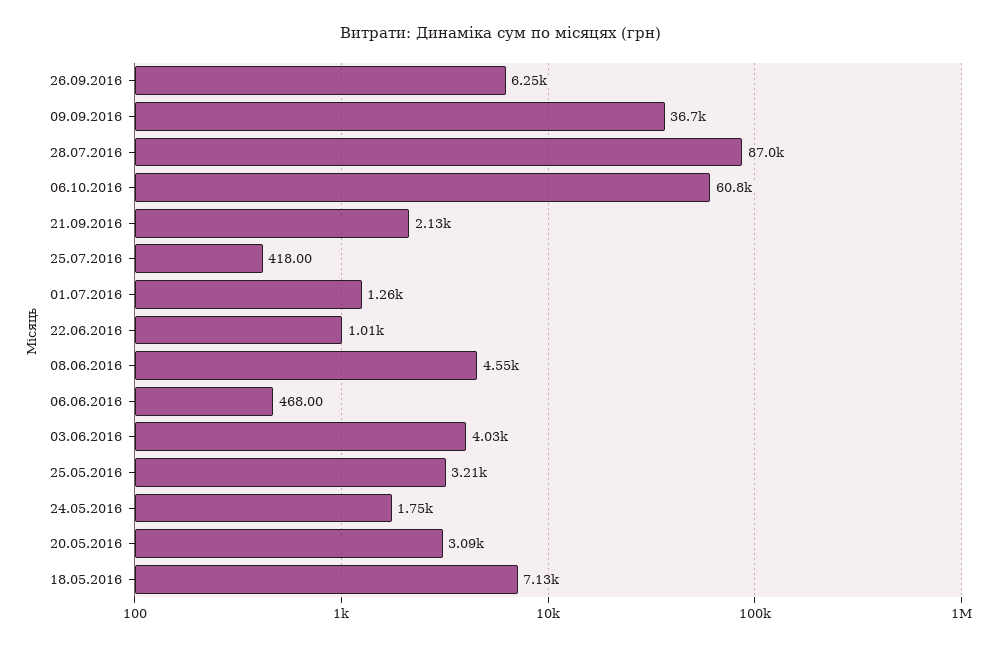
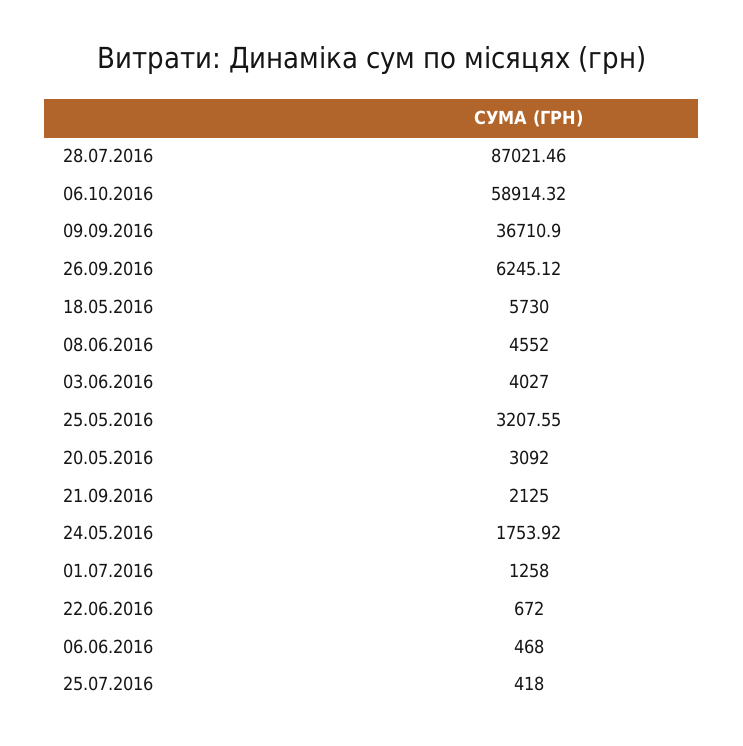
06.10.2016: 60800 -> 58914.32
22.06.2016: 1010 -> 672
18.05.2016: 7130 -> 5730

